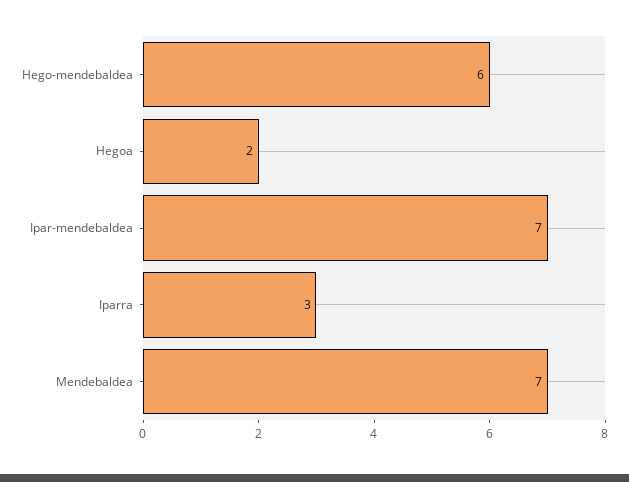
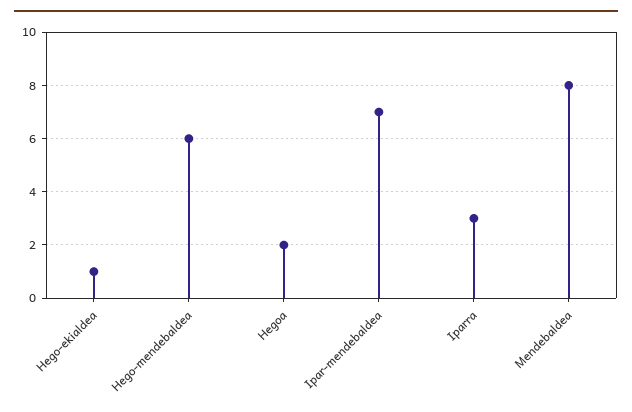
Mendebaldea: 7 -> 8
Hego-ekialdea: none -> 1

